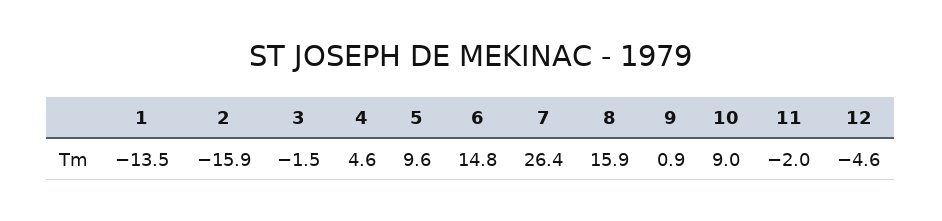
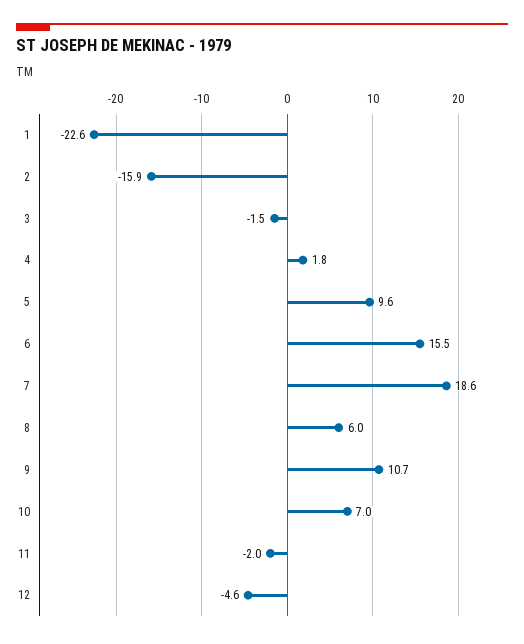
1: -13.5 -> -22.6
4: 4.6 -> 1.8
6: 14.8 -> 15.5
7: 26.4 -> 18.6
8: 15.9 -> 6
9: 0.9 -> 10.7
10: 9 -> 7

